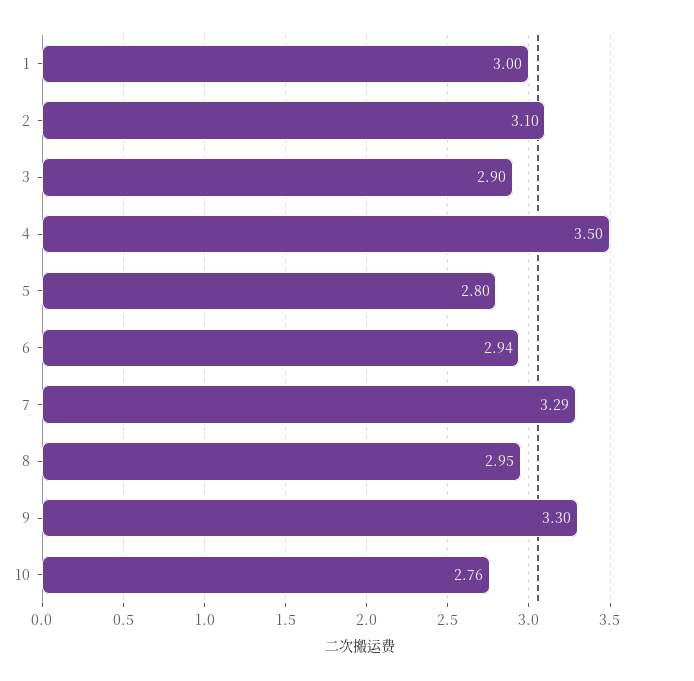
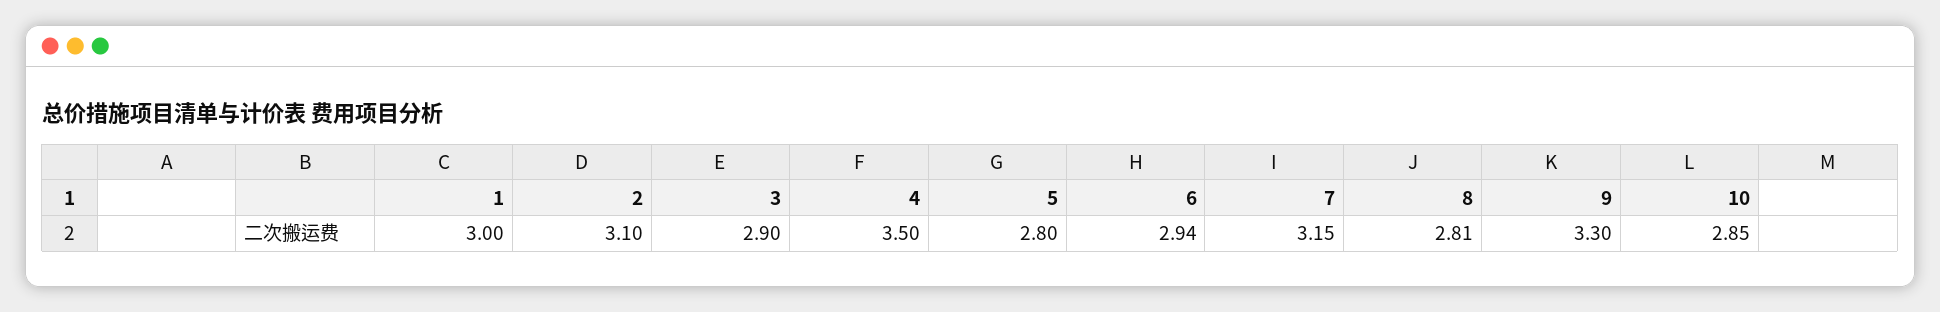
7: 3.29 -> 3.15
8: 2.95 -> 2.81
10: 2.76 -> 2.85

